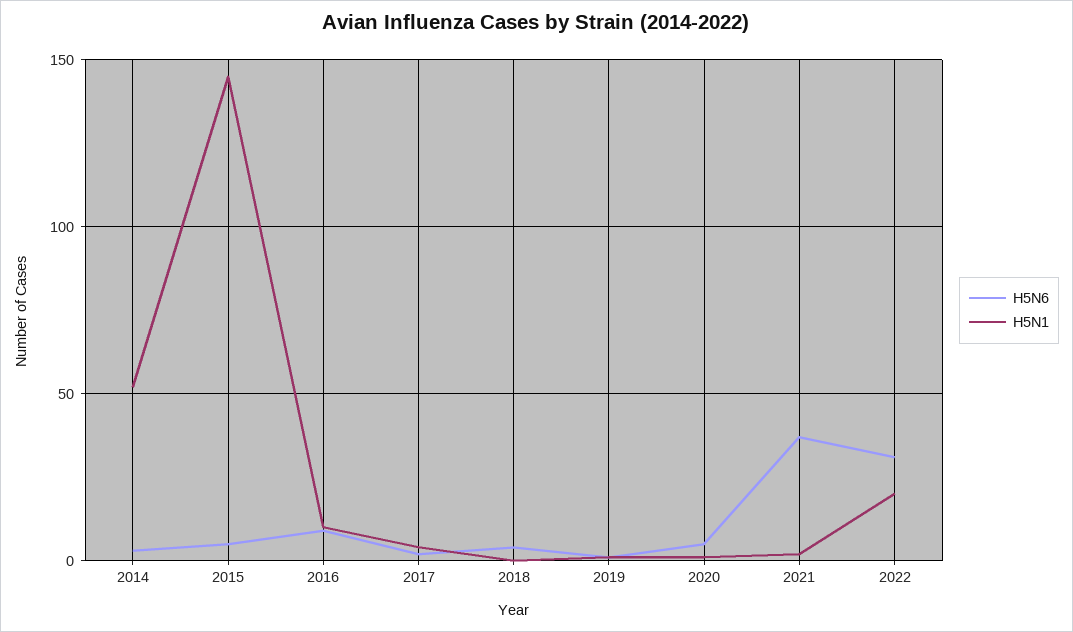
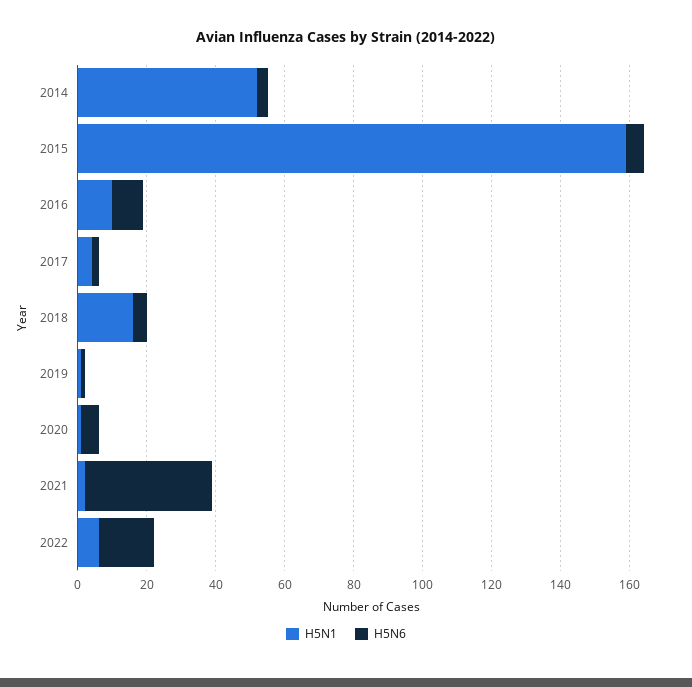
H5N1, 2015: 145 -> 160
H5N1, 2018: 0 -> 15
H5N6, 2022: 30 -> 15
H5N1, 2022: 20 -> 5

